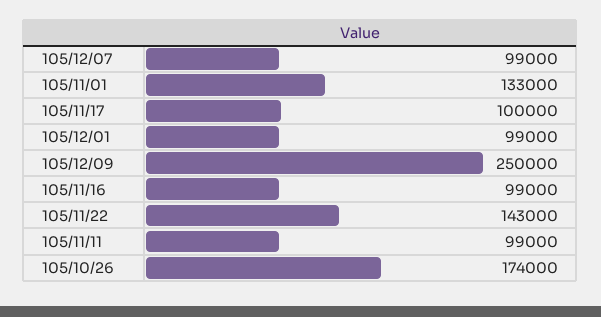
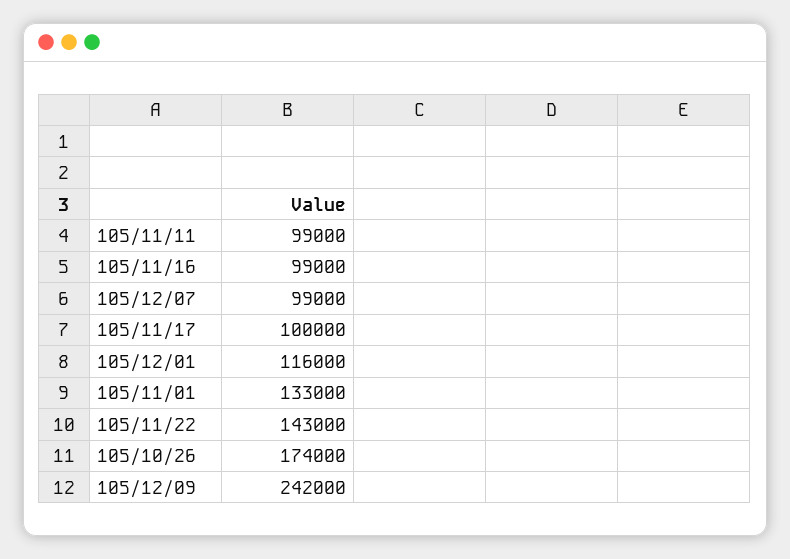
105/12/01: 99000 -> 116000
105/12/09: 250000 -> 242000

